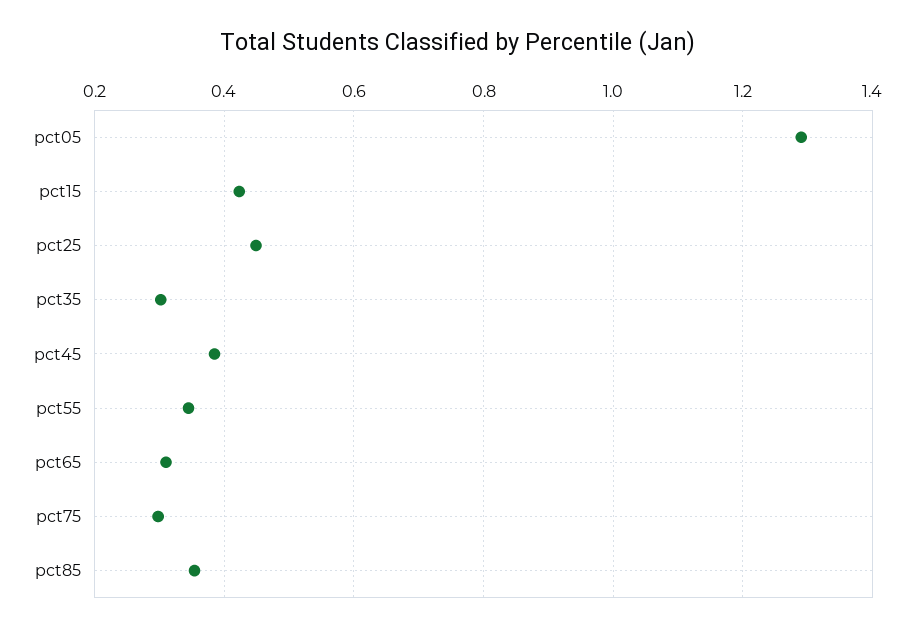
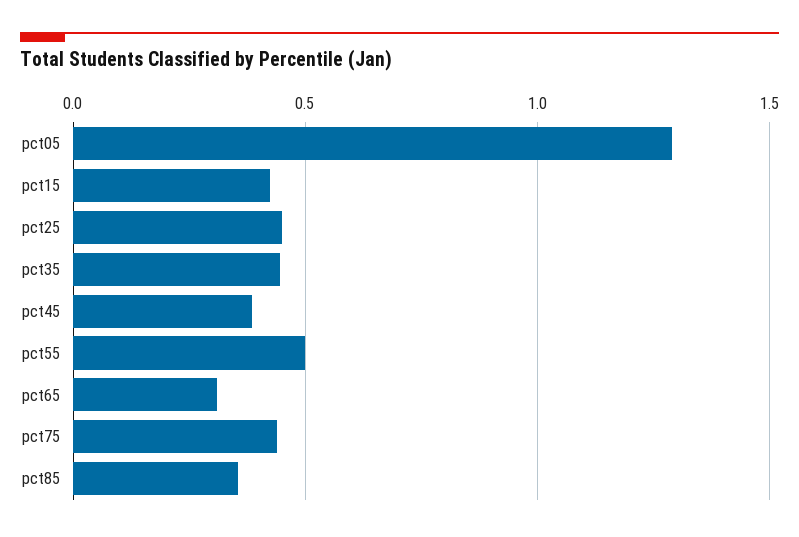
pct35: 0.3 -> 0.45
pct55: 0.34 -> 0.5
pct75: 0.3 -> 0.45

